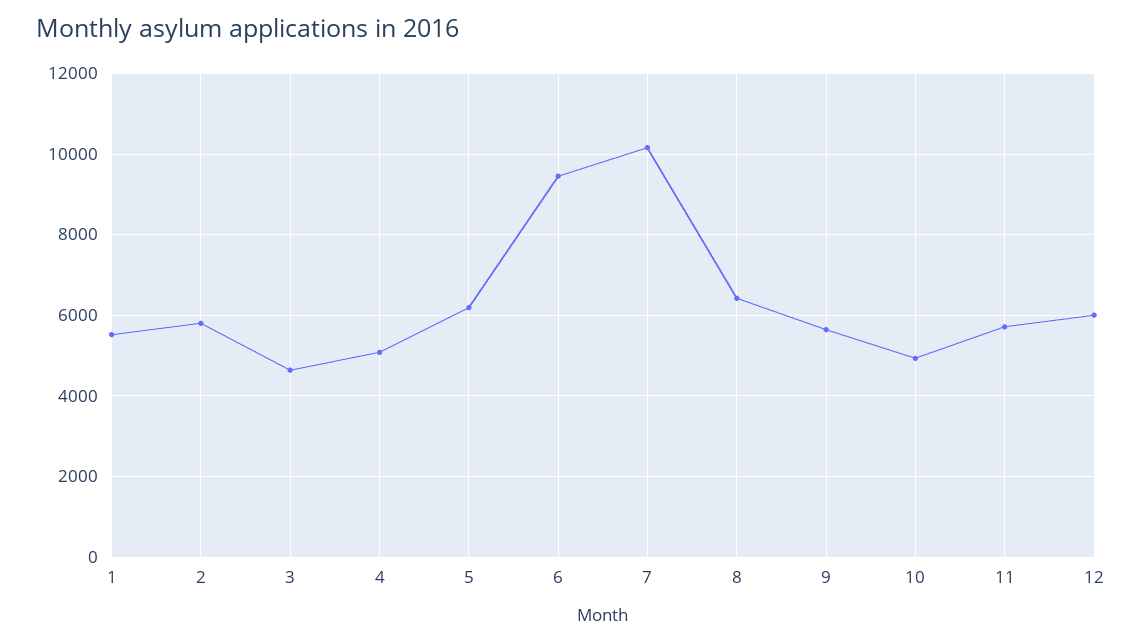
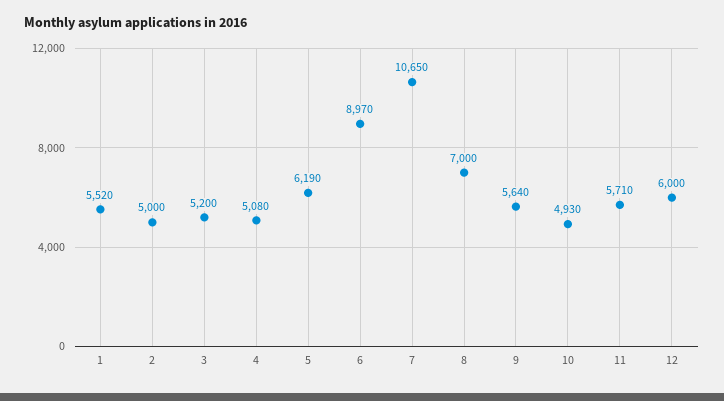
2: 5800 -> 5000
3: 4600 -> 5200
6: 9400 -> 8970
7: 10200 -> 10650
8: 6400 -> 7000

